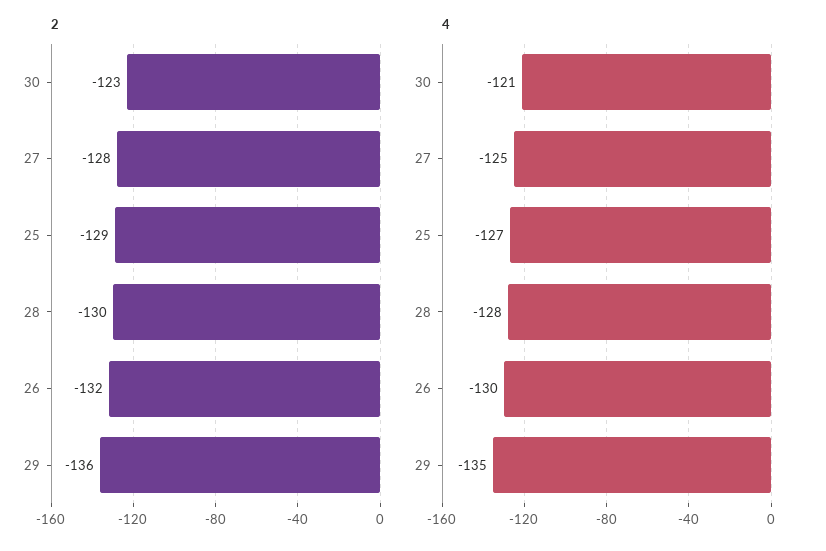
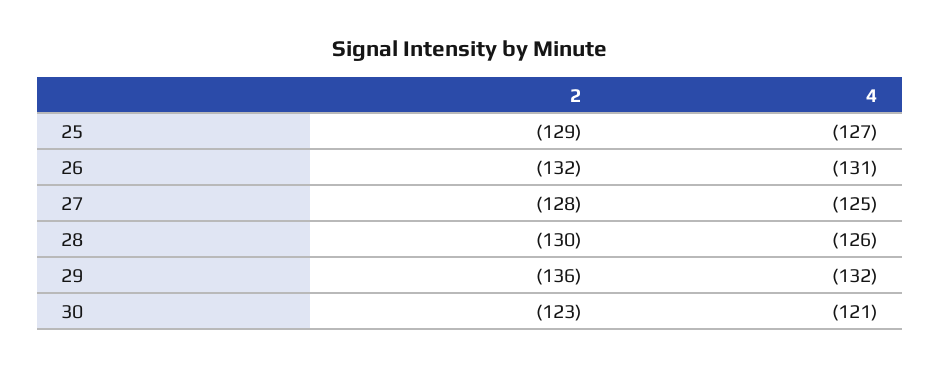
4, 28: -128 -> -126
4, 26: -130 -> -131
4, 29: -135 -> -132

